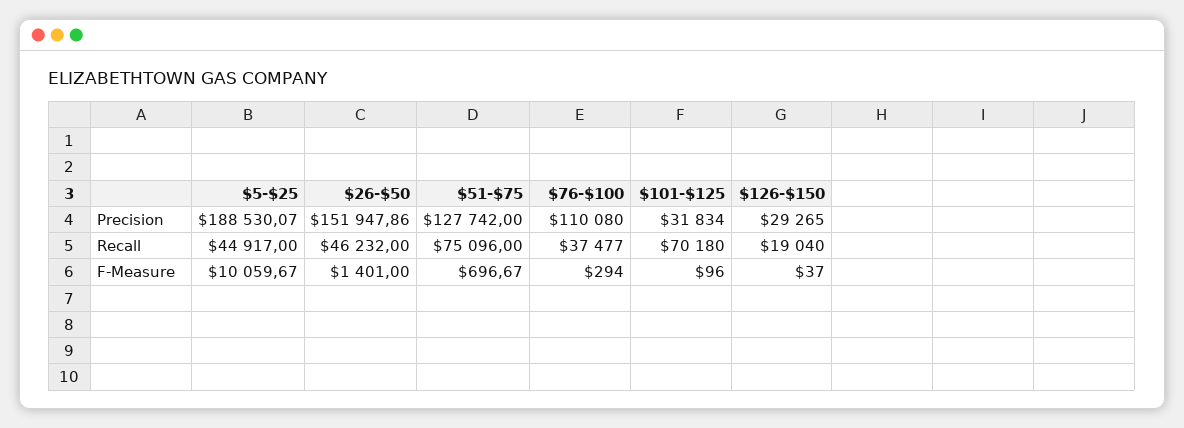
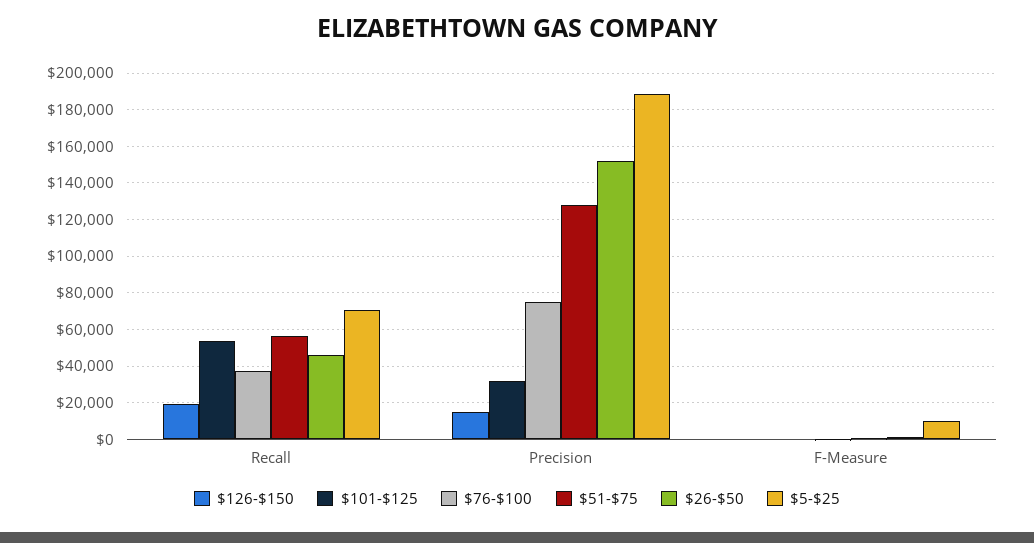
$76-$100, Precision: 110080 -> 75000
$126-$150, Precision: 29265 -> 15000
$5-$25, Recall: 44917 -> 70000
$51-$75, Recall: 75096 -> 55000
$101-$125, Recall: 70180 -> 55000

